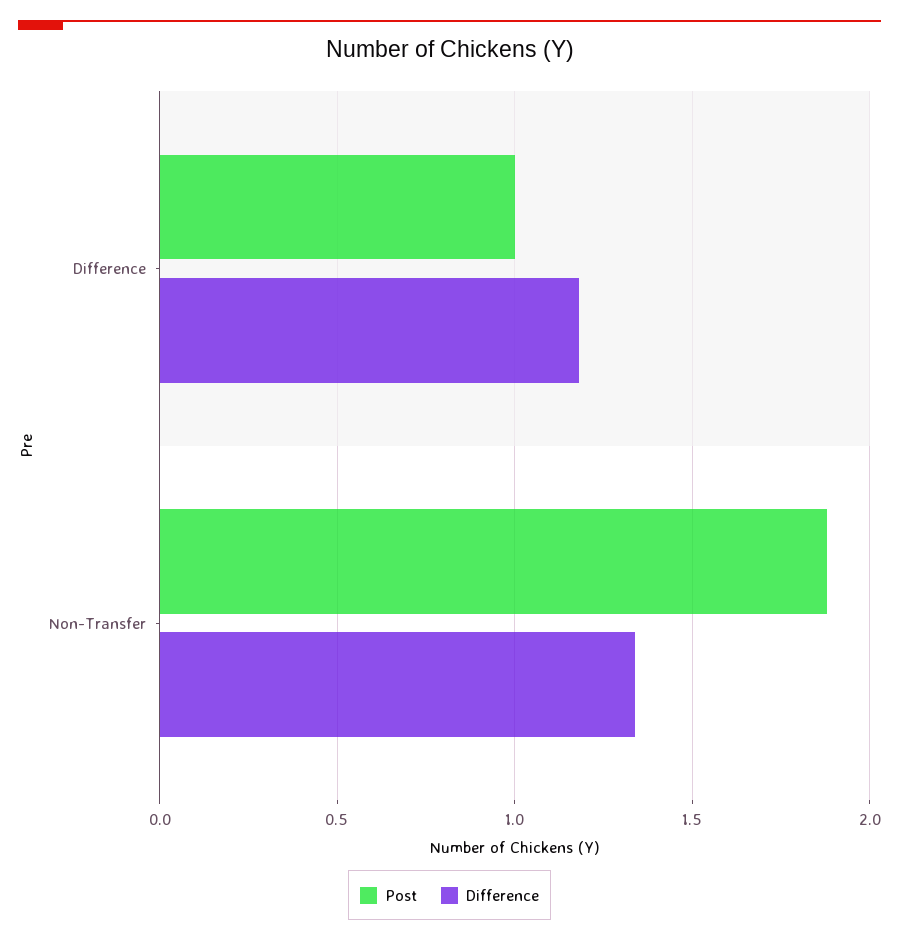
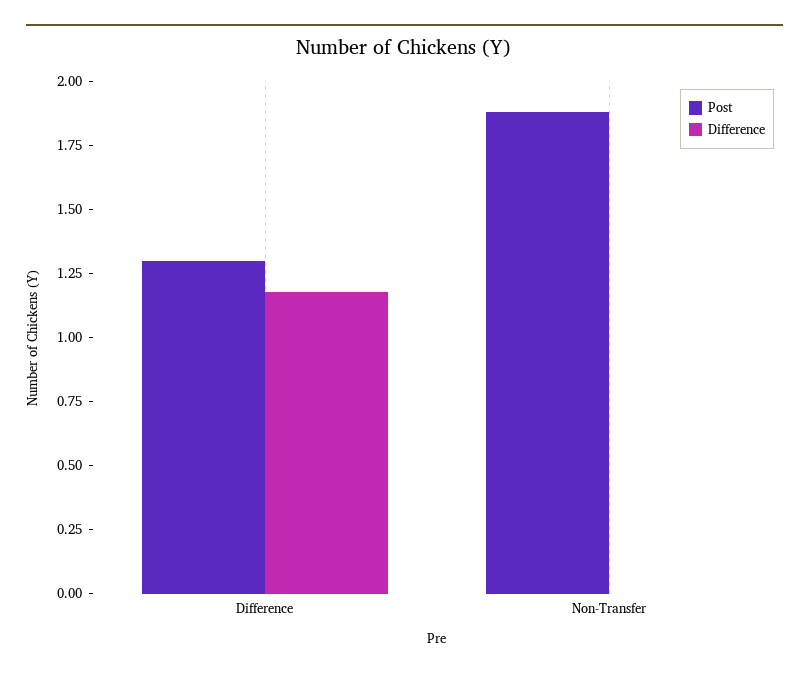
Post, Difference: 1 -> 1.3
Difference, Non-Transfer: 1.35 -> 0

